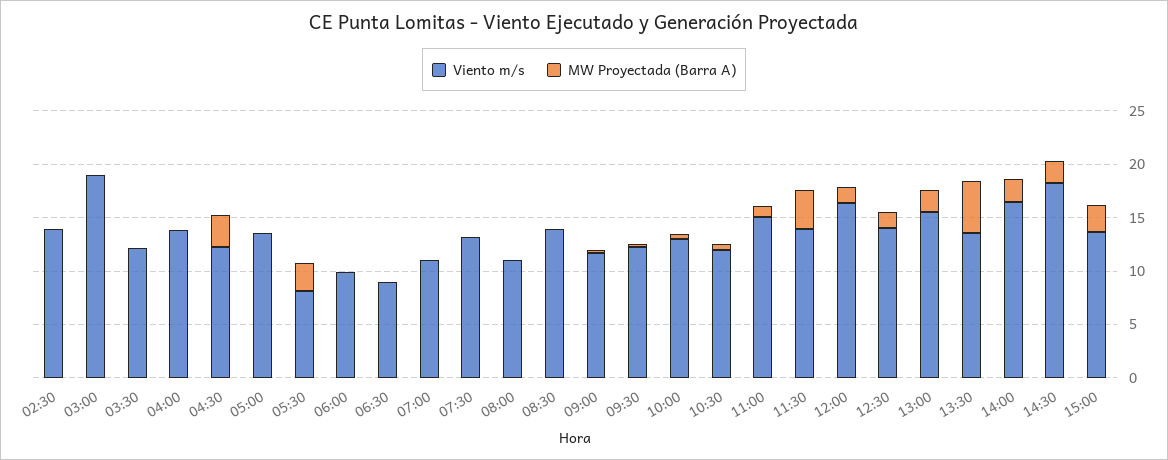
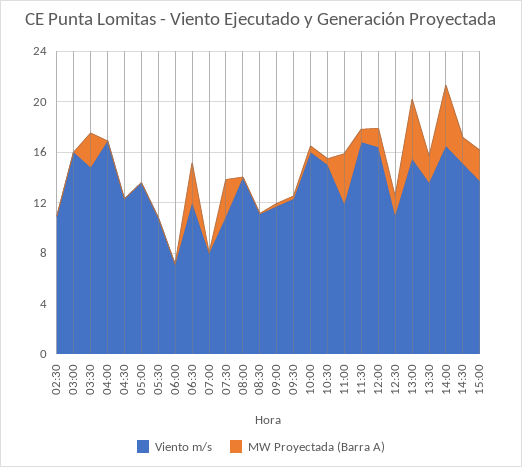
Viento m/s, 02:30: 14 -> 11
Viento m/s, 03:00: 19 -> 16
Viento m/s, 03:30: 12 -> 15
MW Proyectada (Barra A), 03:30: 0 -> 3
Viento m/s, 04:00: 14 -> 17
MW Proyectada (Barra A), 04:30: 3 -> 0
Viento m/s, 05:30: 8 -> 11
MW Proyectada (Barra A), 05:30: 3 -> 0
Viento m/s, 06:00: 10 -> 7
Viento m/s, 06:30: 9 -> 12
MW Proyectada (Barra A), 06:30: 0 -> 3
Viento m/s, 07:00: 11 -> 8
Viento m/s, 07:30: 13 -> 11
MW Proyectada (Barra A), 07:30: 0 -> 3
Viento m/s, 08:00: 11 -> 14
Viento m/s, 08:30: 14 -> 11
Viento m/s, 10:00: 13 -> 16
Viento m/s, 10:30: 12 -> 15
Viento m/s, 11:00: 15 -> 12
MW Proyectada (Barra A), 11:00: 1 -> 4
Viento m/s, 11:30: 14 -> 17
MW Proyectada (Barra A), 11:30: 4 -> 1
Viento m/s, 12:30: 14 -> 11
MW Proyectada (Barra A), 13:00: 2 -> 5
MW Proyectada (Barra A), 13:30: 5 -> 2
MW Proyectada (Barra A), 14:00: 2 -> 5
Viento m/s, 14:30: 18 -> 15

